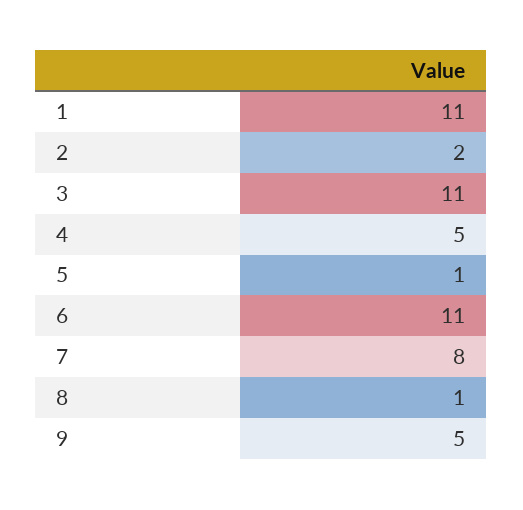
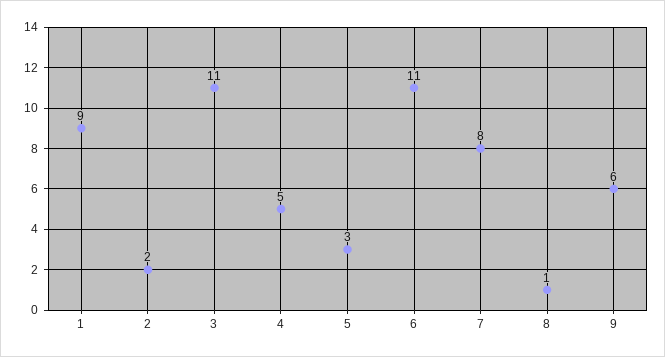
1: 11 -> 9
5: 1 -> 3
9: 5 -> 6

